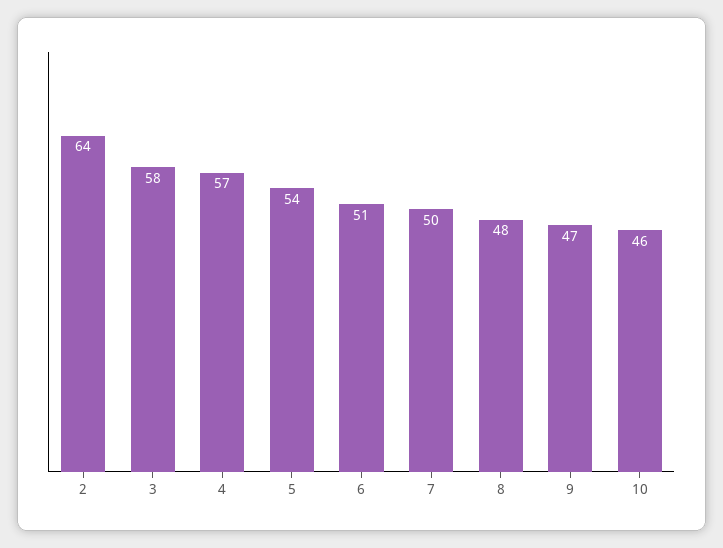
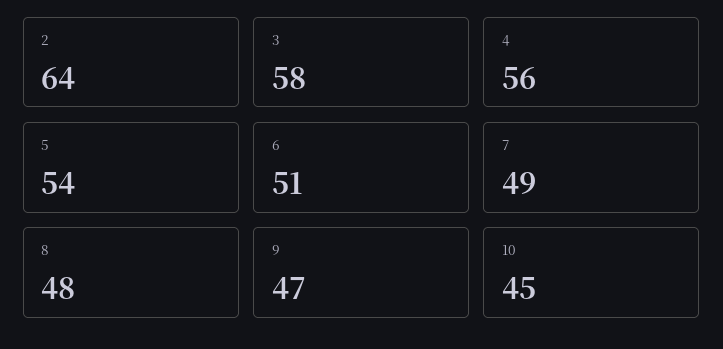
4: 57 -> 56
7: 50 -> 49
10: 46 -> 45

